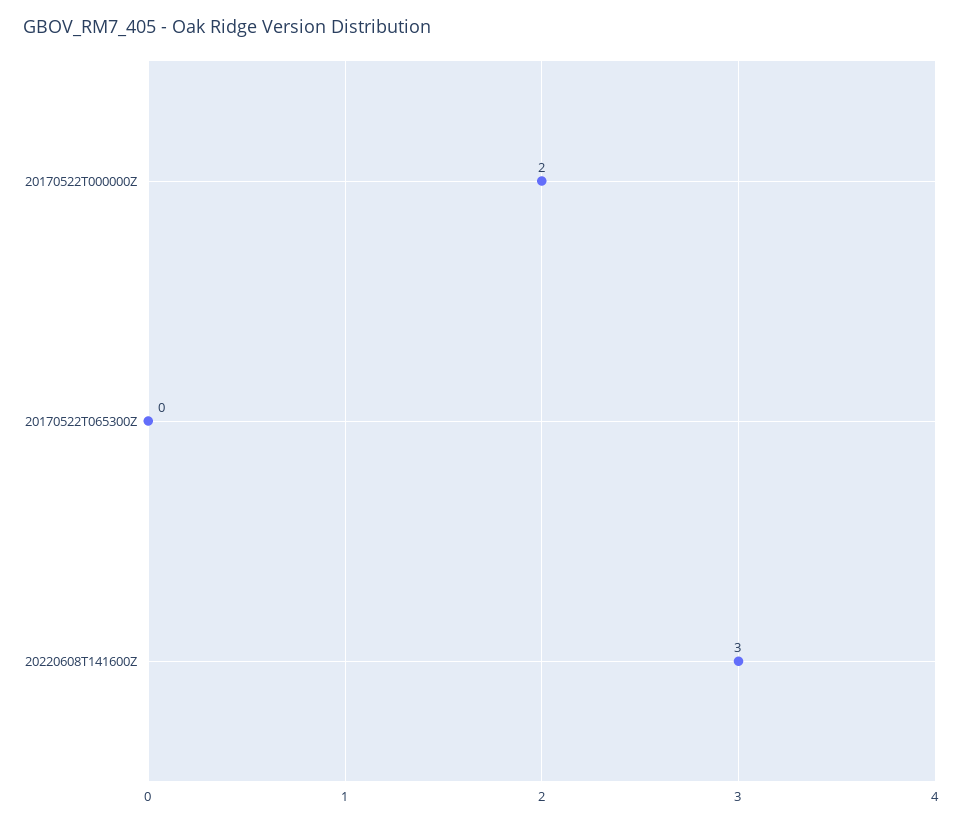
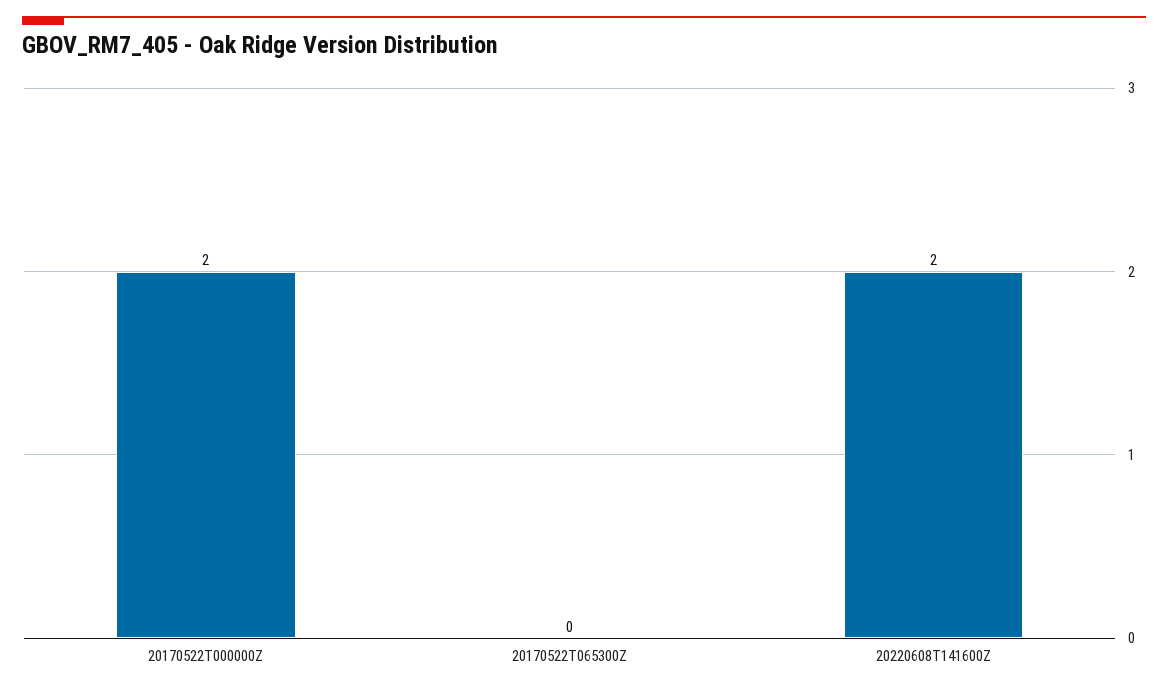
20220608T141600Z: 3 -> 2

